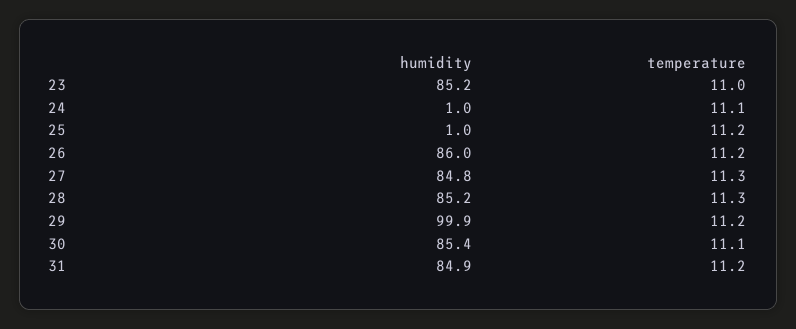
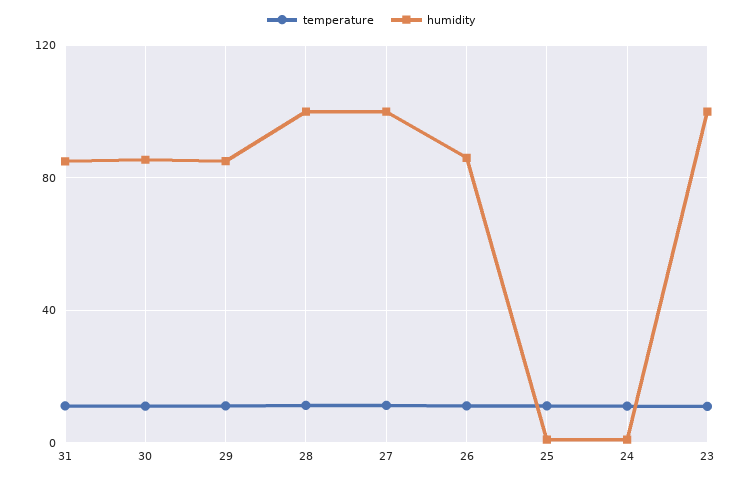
humidity, 23: 85.2 -> 100
humidity, 27: 84.8 -> 100
humidity, 28: 85.2 -> 100
humidity, 29: 99.9 -> 85

